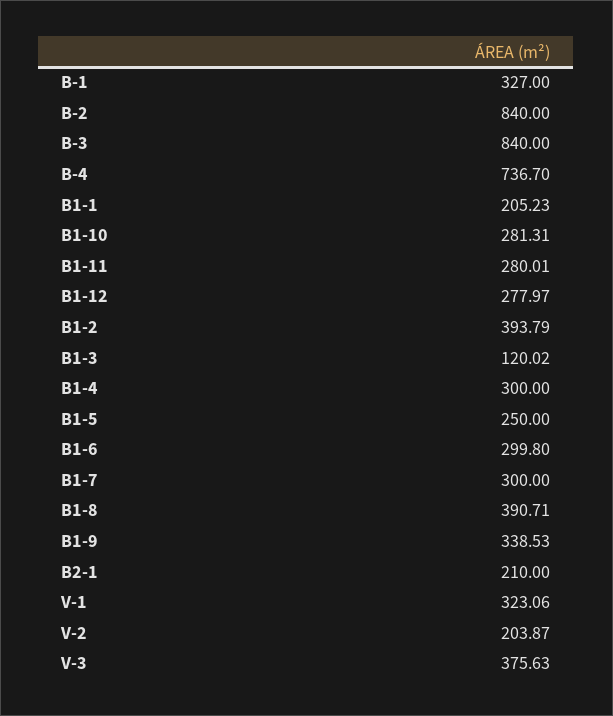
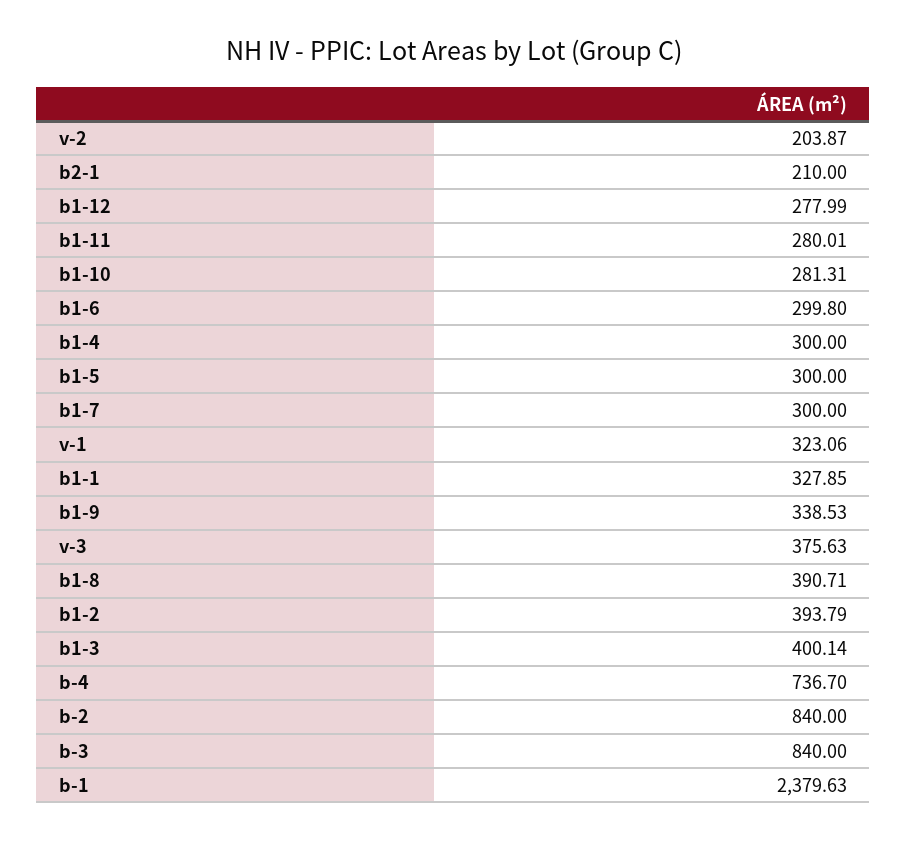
B-1: 327 -> 2379.63
B1-1: 205.23 -> 327.85
B1-12: 277.97 -> 277.99
B1-3: 120.02 -> 400.14
B1-5: 250 -> 300

